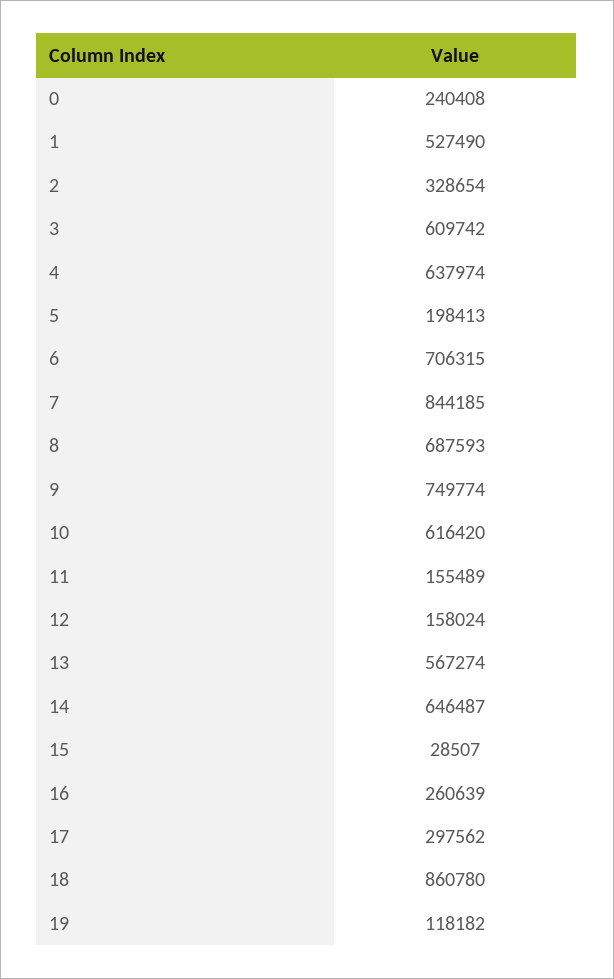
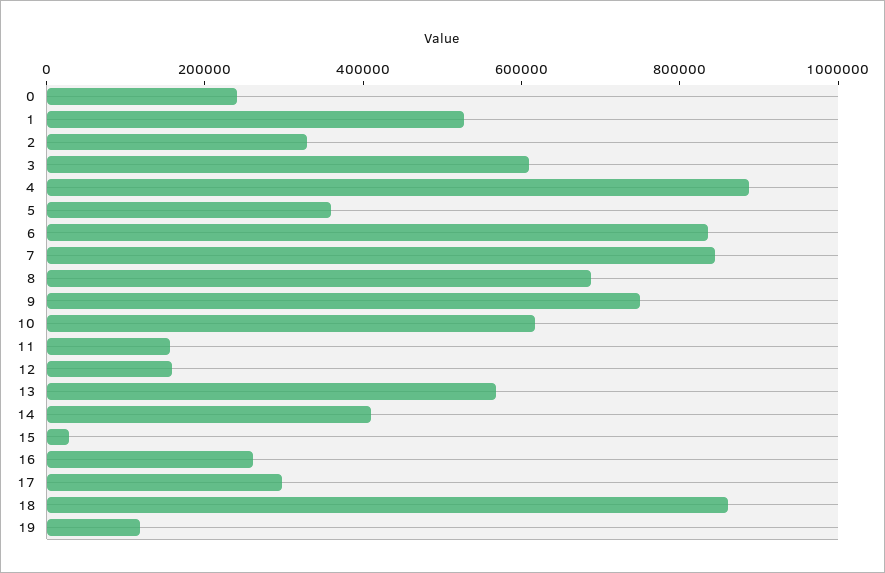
4: 637974 -> 900000
5: 198413 -> 350000
6: 706315 -> 850000
14: 646487 -> 400000

